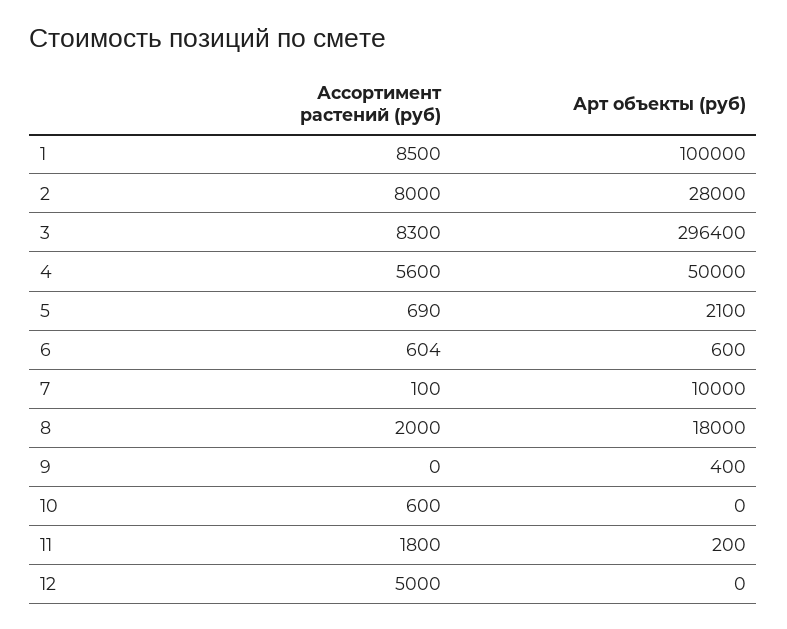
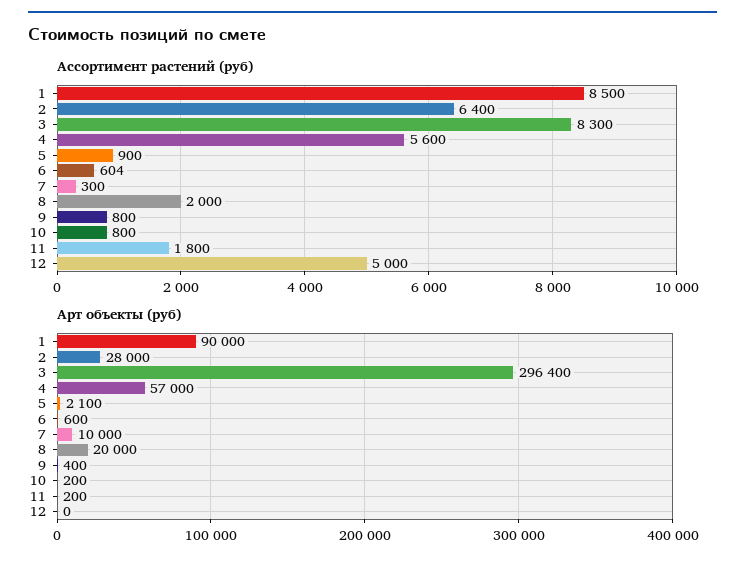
Арт объекты (руб), 1: 100000 -> 90000
Ассортимент растений (руб), 2: 8000 -> 6400
Арт объекты (руб), 4: 50000 -> 57000
Ассортимент растений (руб), 5: 690 -> 900
Ассортимент растений (руб), 7: 100 -> 300
Арт объекты (руб), 8: 18000 -> 20000
Ассортимент растений (руб), 9: 0 -> 800
Ассортимент растений (руб), 10: 600 -> 800
Арт объекты (руб), 10: 0 -> 200

